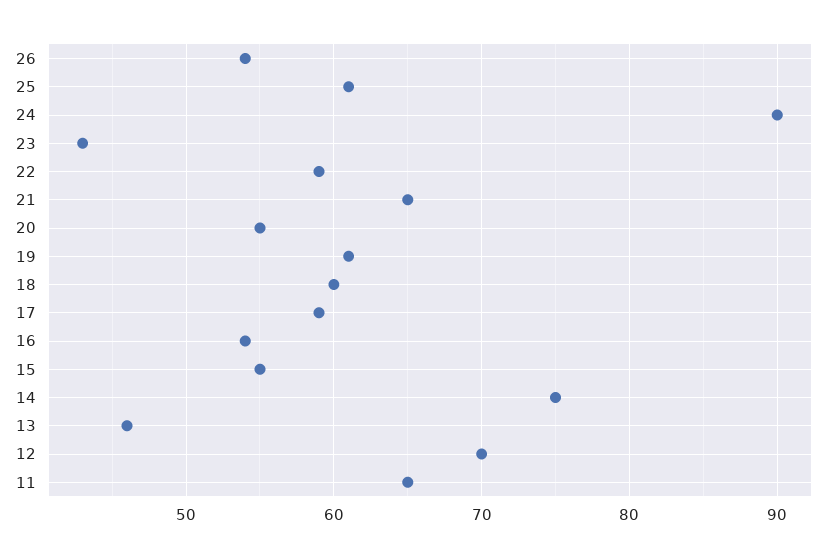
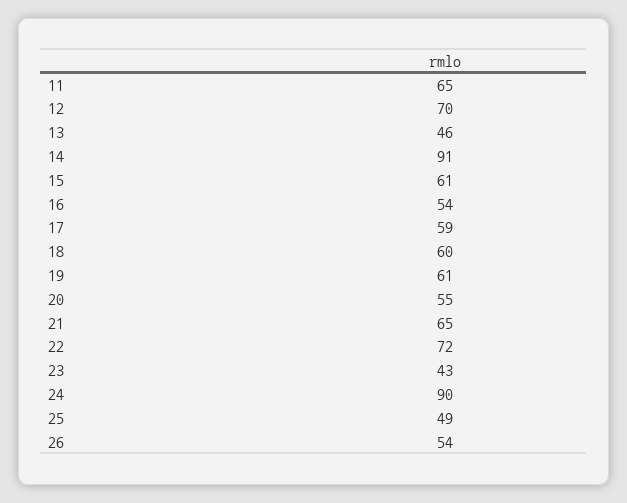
25: 61 -> 49
22: 59 -> 72
15: 55 -> 61
14: 75 -> 91

